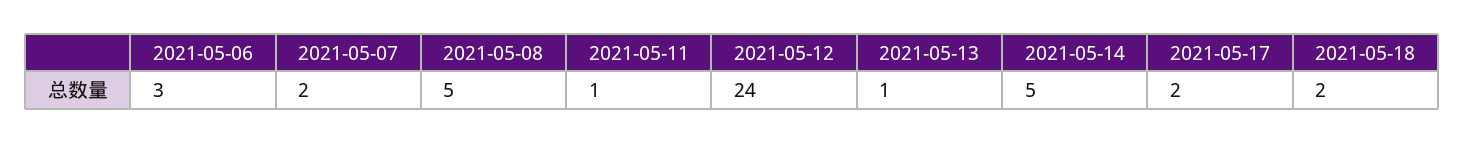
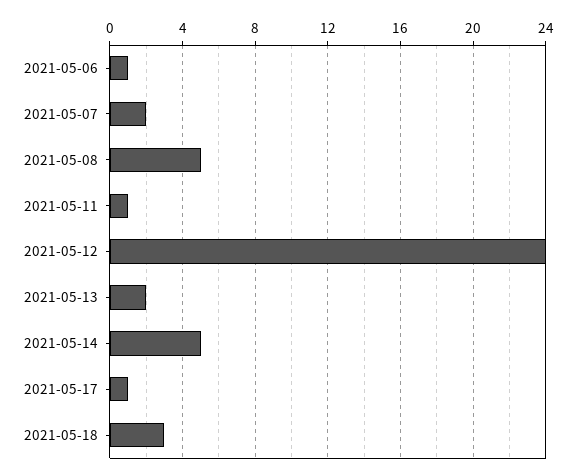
2021-05-06: 3 -> 1
2021-05-13: 1 -> 2
2021-05-17: 2 -> 1
2021-05-18: 2 -> 3

